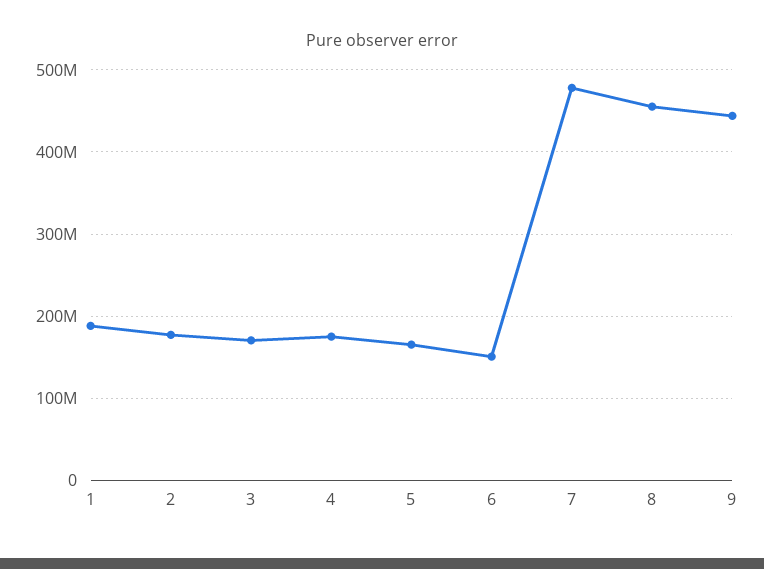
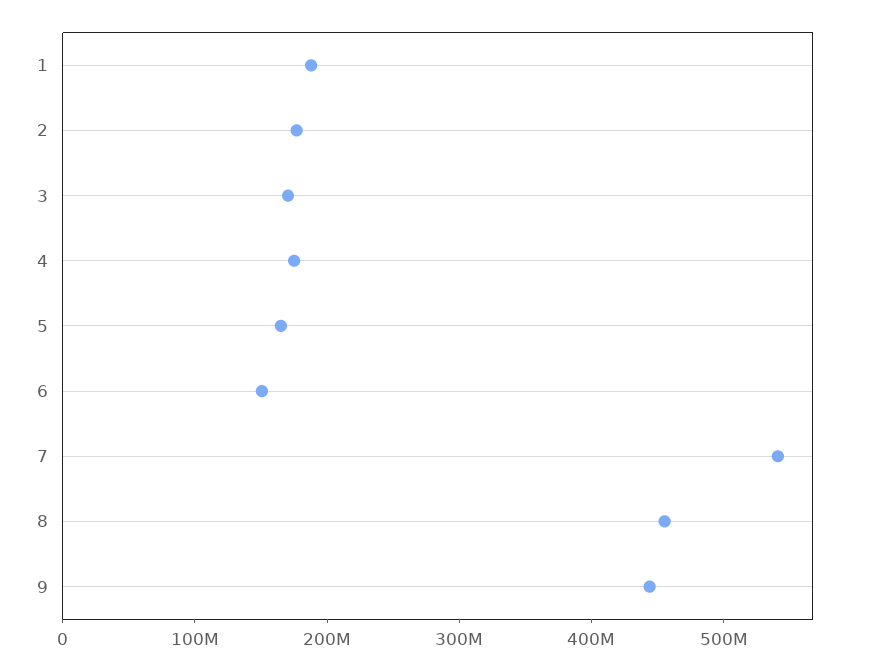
7: 480000000 -> 540000000

